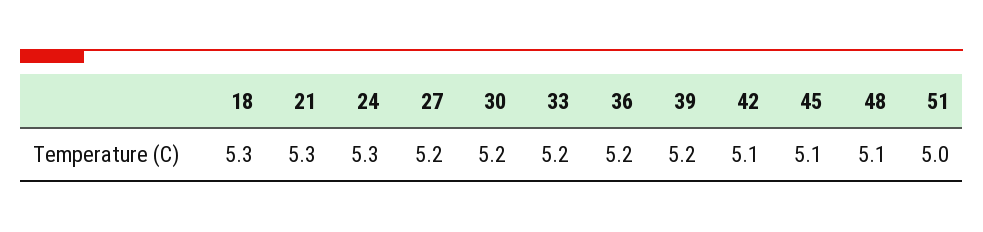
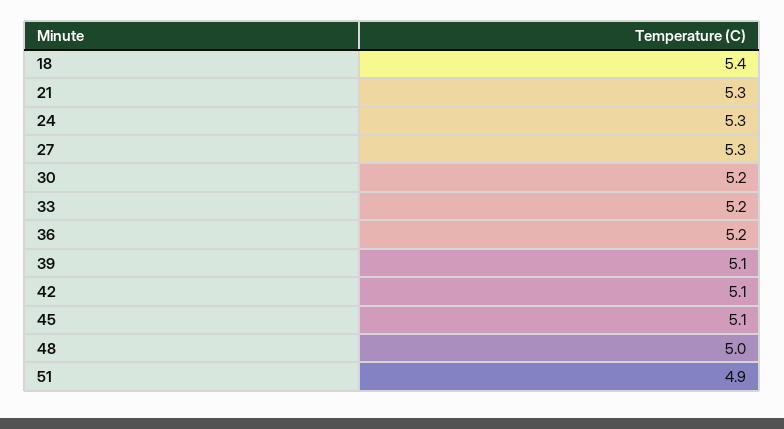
18: 5.3 -> 5.4
27: 5.2 -> 5.3
39: 5.2 -> 5.1
48: 5.1 -> 5
51: 5 -> 4.9

